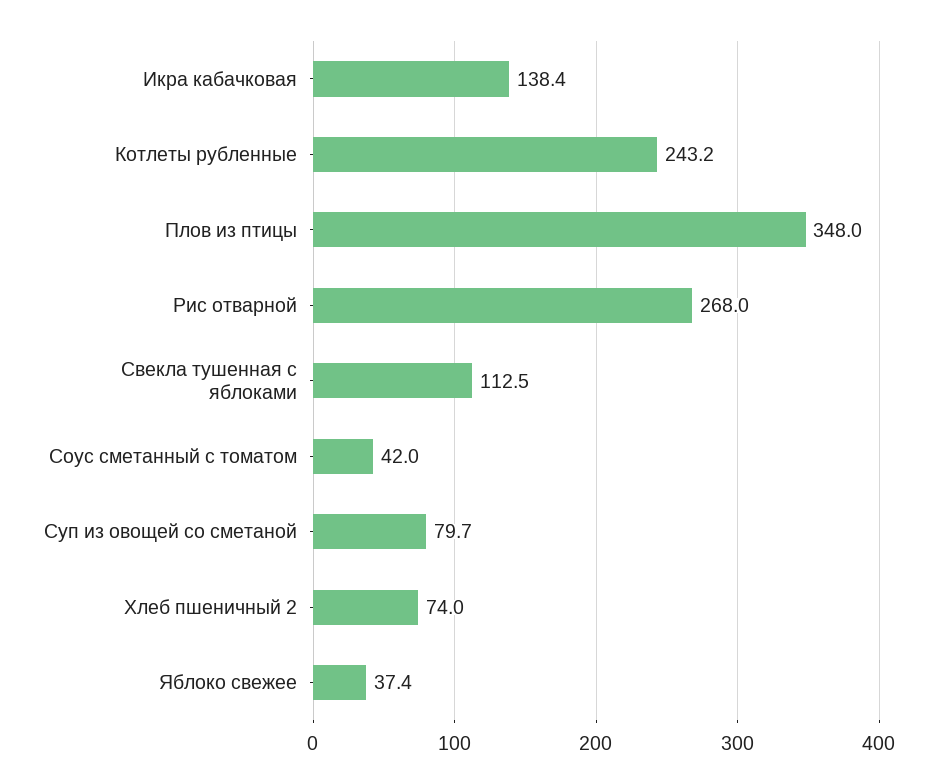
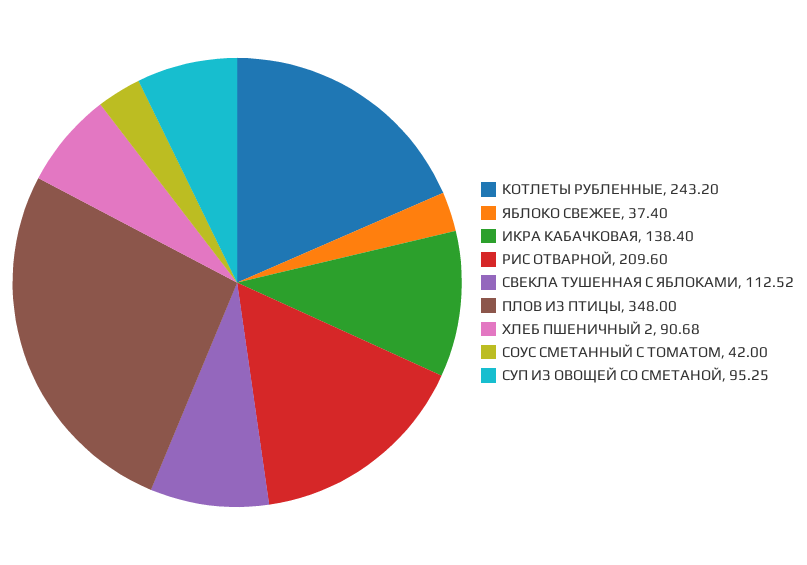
Рис отварной: 268 -> 209.6
Суп из овощей со сметаной: 79.7 -> 95.25
Хлеб пшеничный 2: 74 -> 90.68

